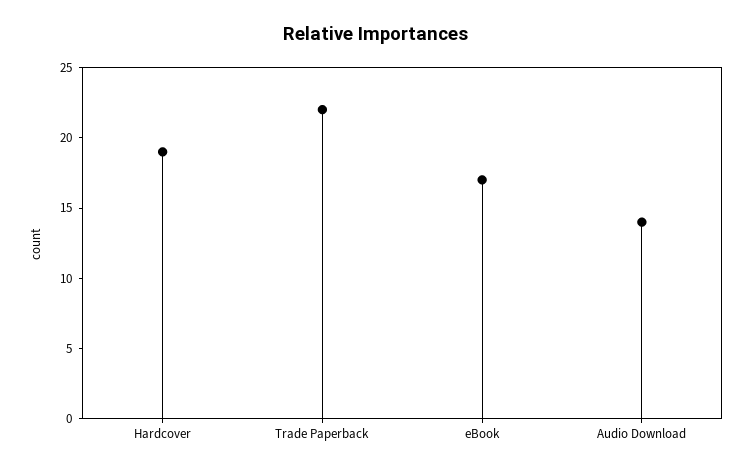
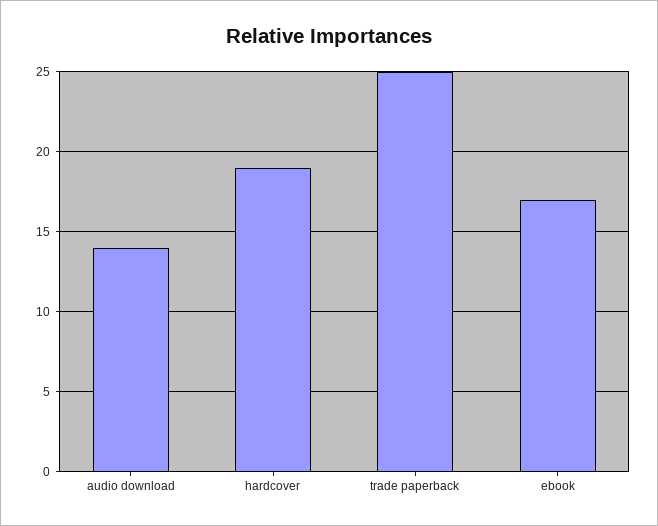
Trade Paperback: 22 -> 25

